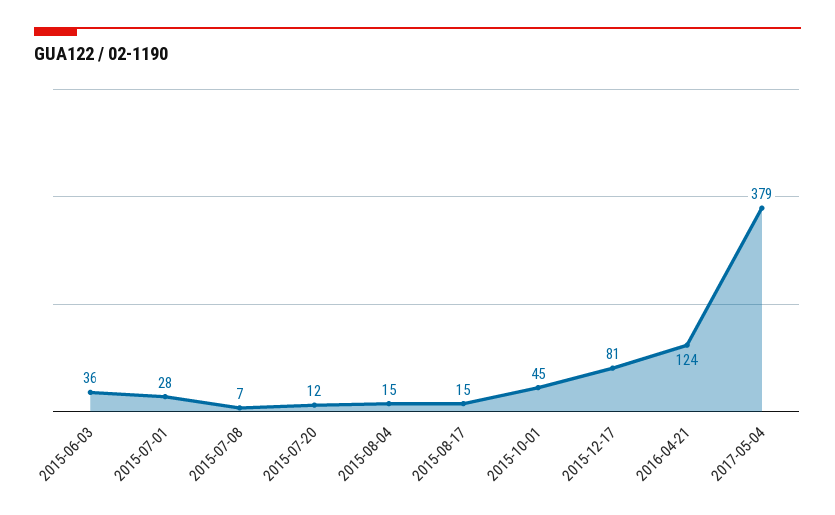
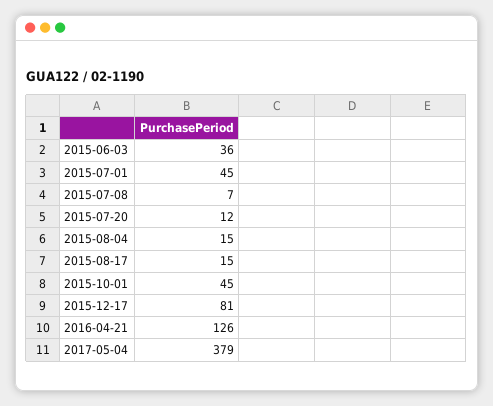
2015-07-01: 28 -> 45
2016-04-21: 124 -> 126

